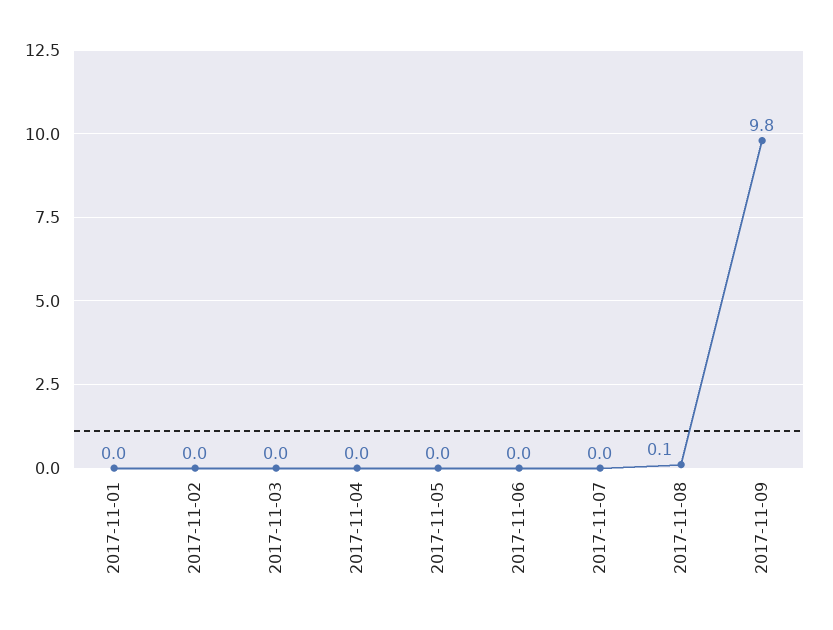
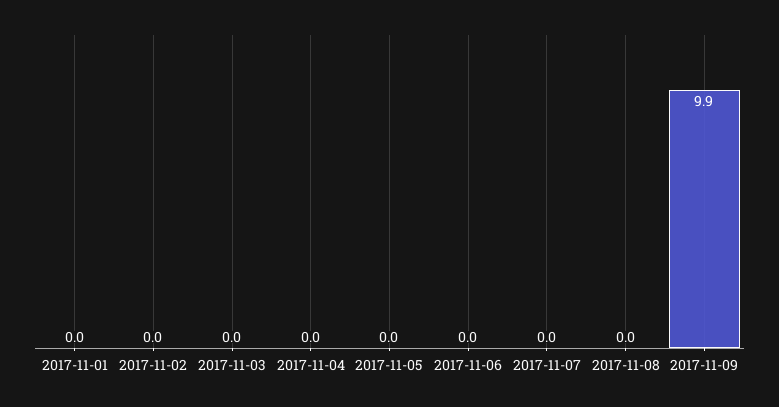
2017-11-08: 0.1 -> 0
2017-11-09: 9.8 -> 9.9

